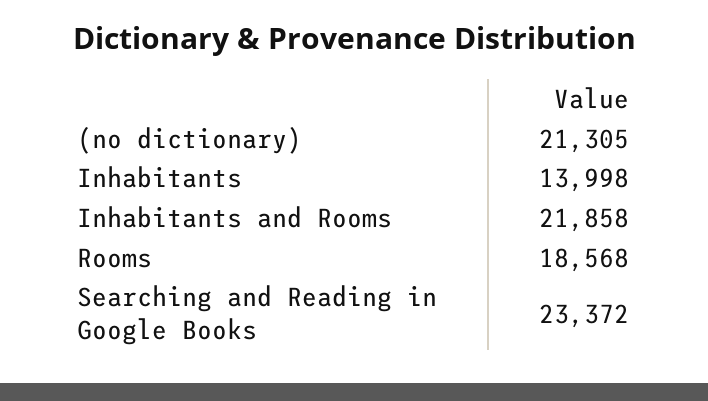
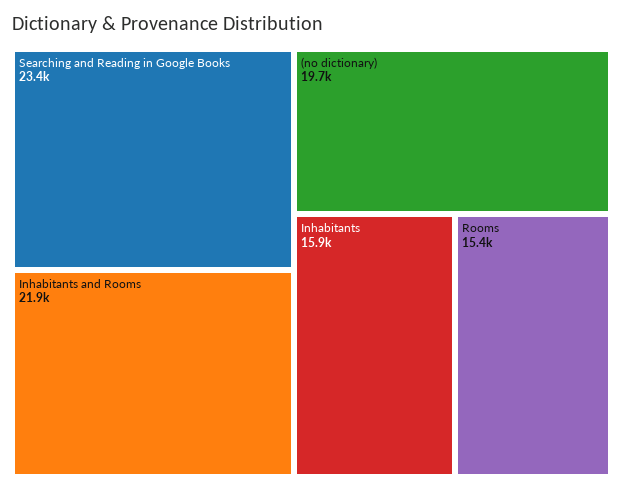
(no dictionary): 21305 -> 19700
Inhabitants: 13998 -> 15900
Rooms: 18568 -> 15400

